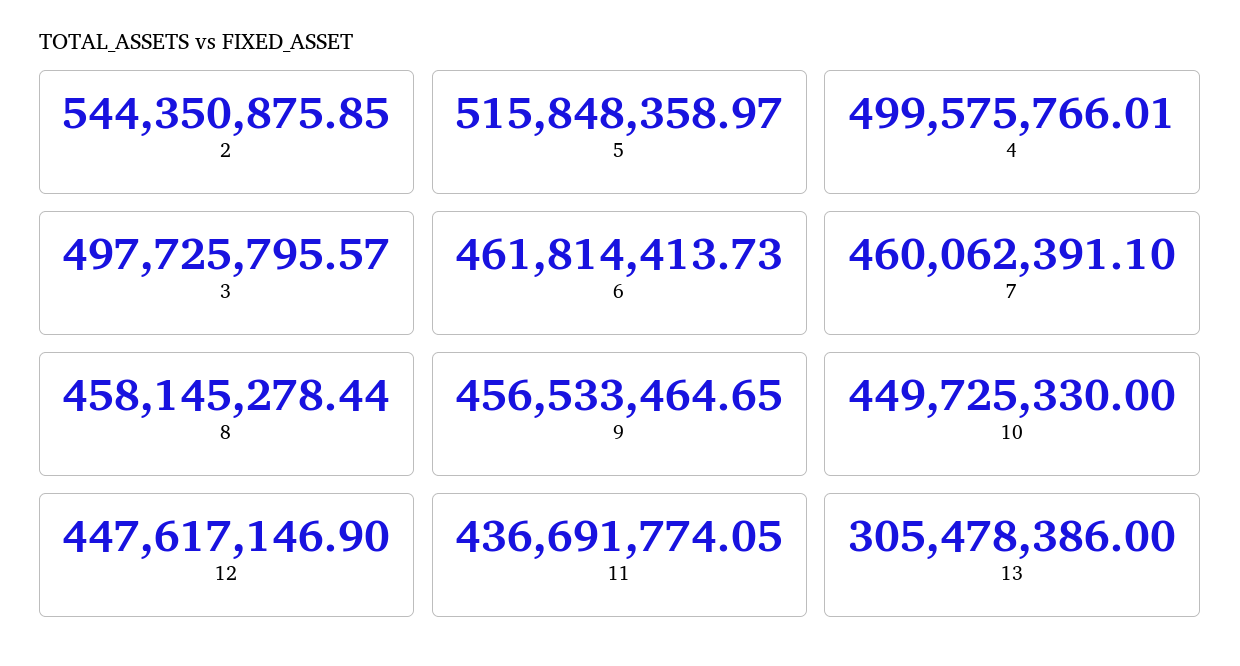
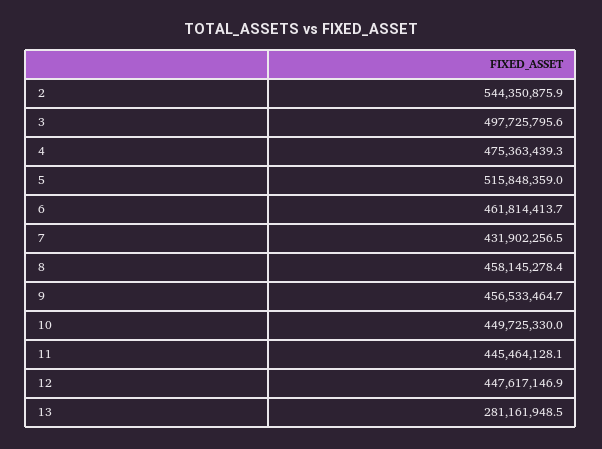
4: 499575766.01 -> 475363439.3
7: 460062391.1 -> 431902256.5
11: 436691774.05 -> 445464128.1
13: 305478386 -> 281161948.5

